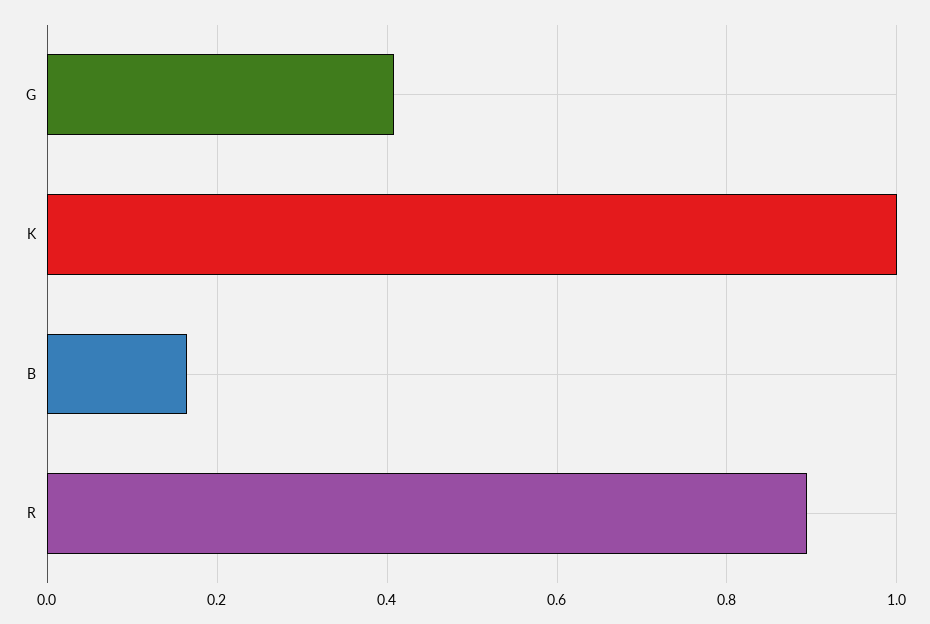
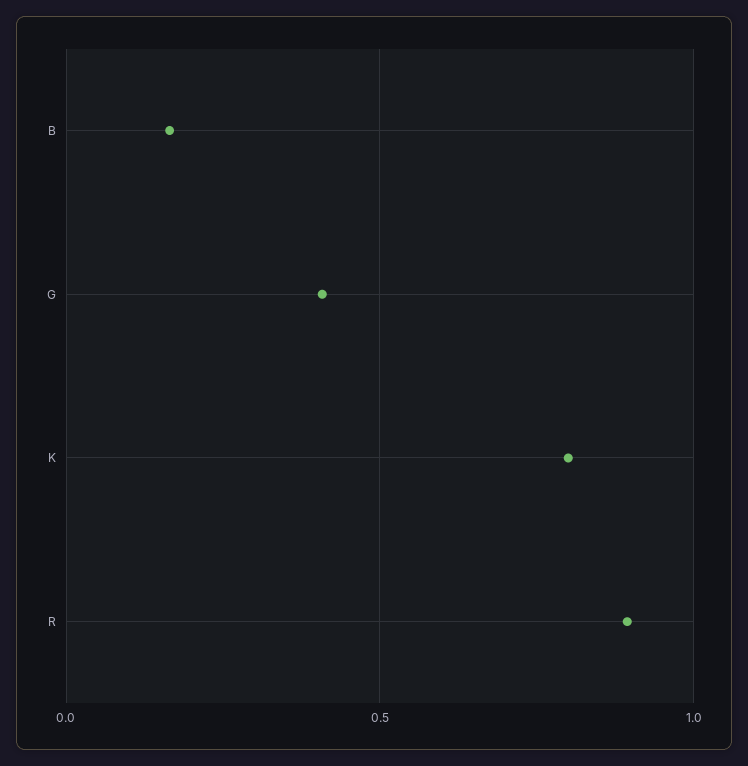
K: 1 -> 0.8

